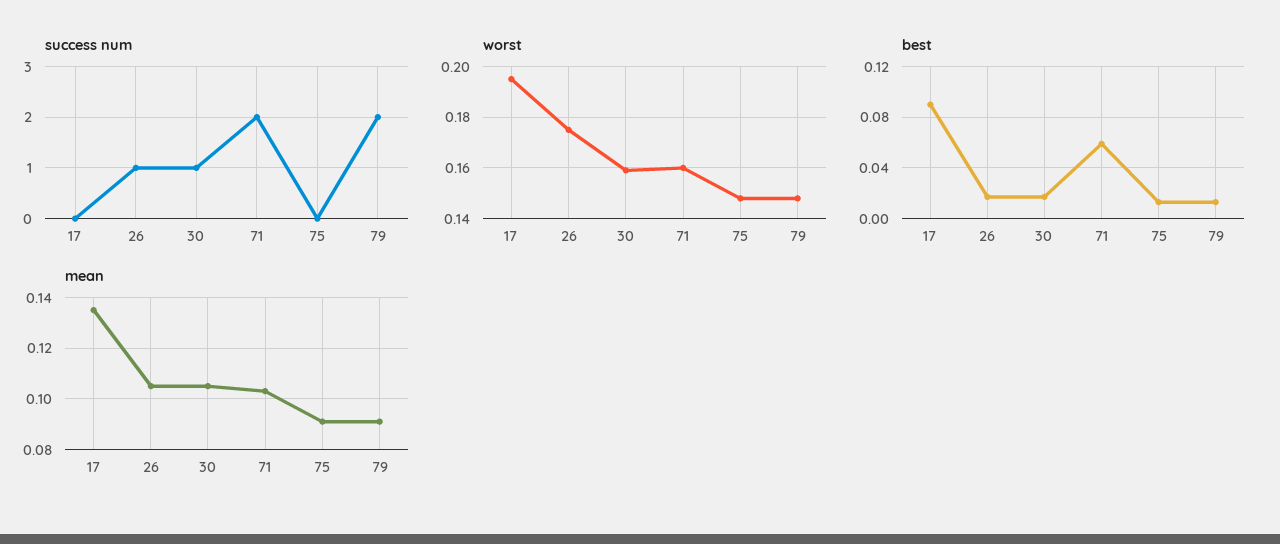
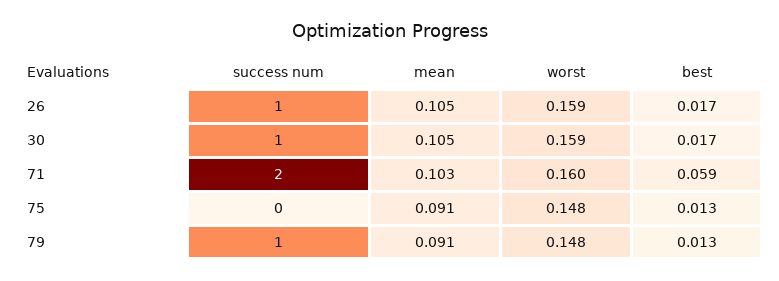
success num, 17: 0 -> none
success num, 79: 2 -> 1
worst, 17: 0.195 -> none
worst, 26: 0.175 -> 0.159
best, 17: 0.09 -> none
mean, 17: 0.135 -> none

